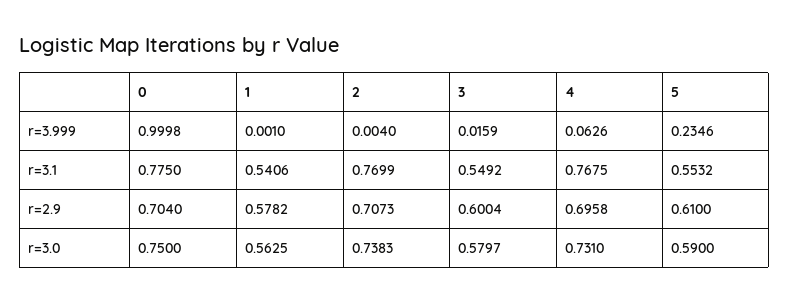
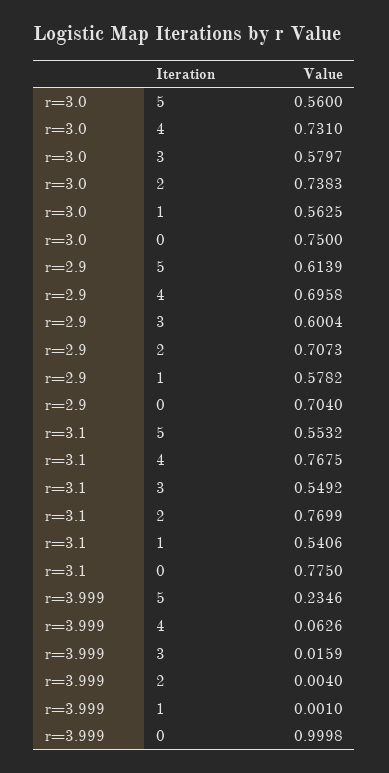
5, r=2.9: 0.61 -> 0.6139
5, r=3.0: 0.59 -> 0.56

